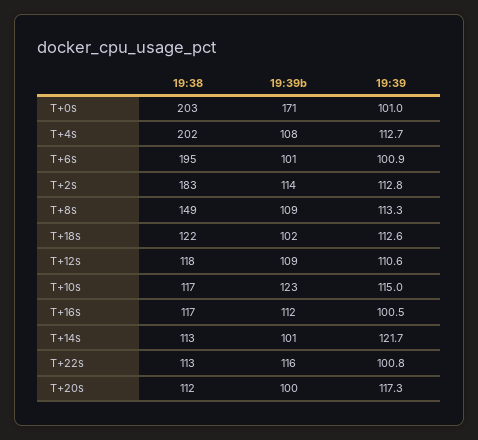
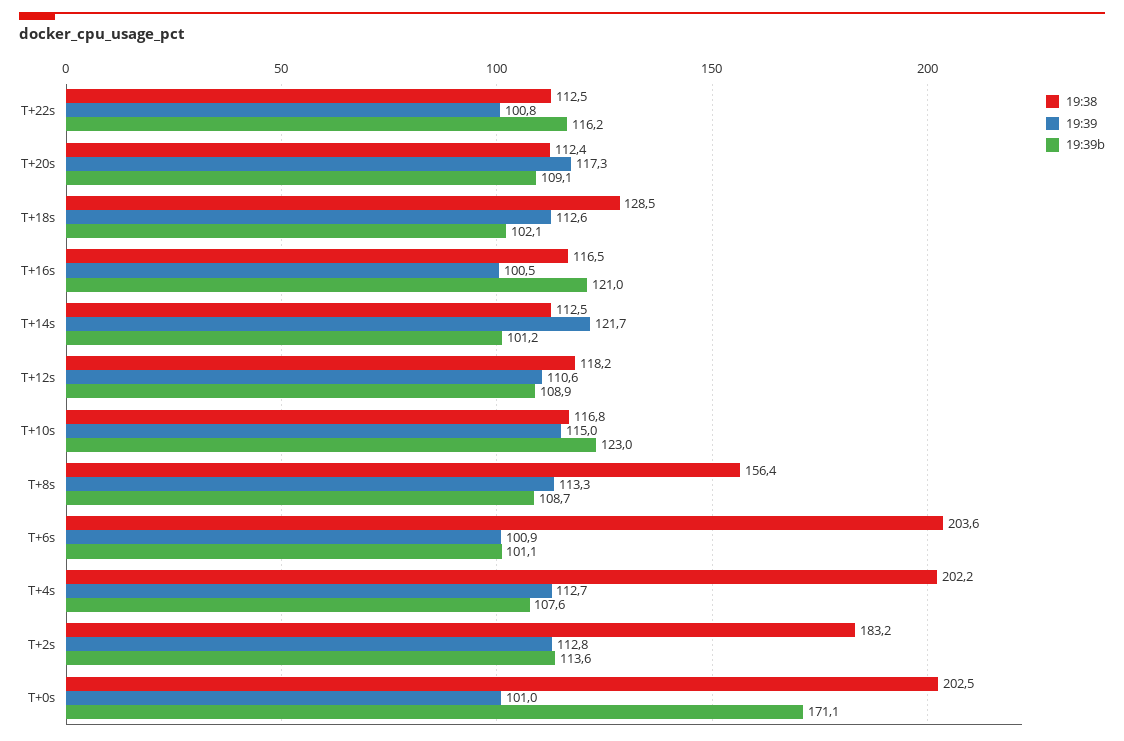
19:38, T+6s: 195 -> 203.6
19:38, T+8s: 149 -> 156.4
19:38, T+18s: 122 -> 128.5
19:39b, T+16s: 112 -> 121
19:39b, T+20s: 100 -> 109.1

